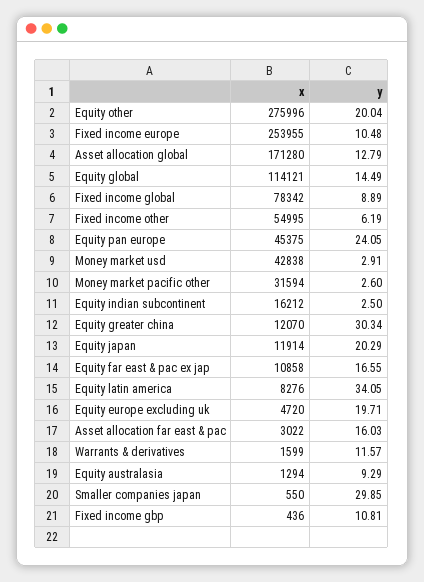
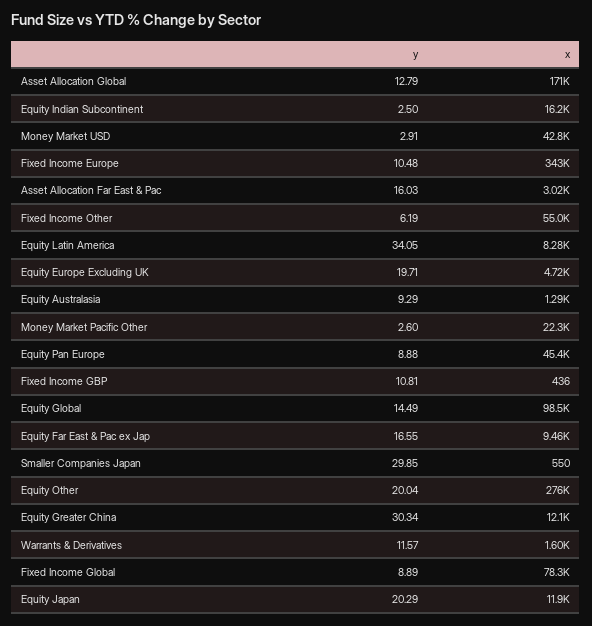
x, Fixed income europe: 253955 -> 343000
x, Equity global: 114121 -> 98500
y, Equity pan europe: 24.05 -> 8.88
x, Money market pacific other: 31594 -> 22300
x, Equity far east & pac ex jap: 10858 -> 9460

